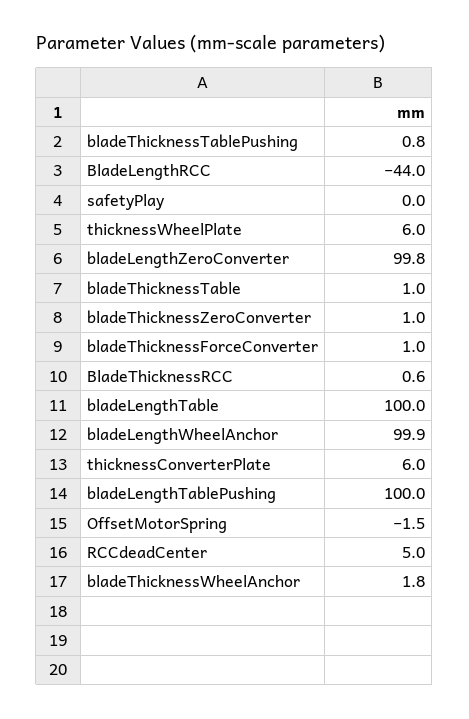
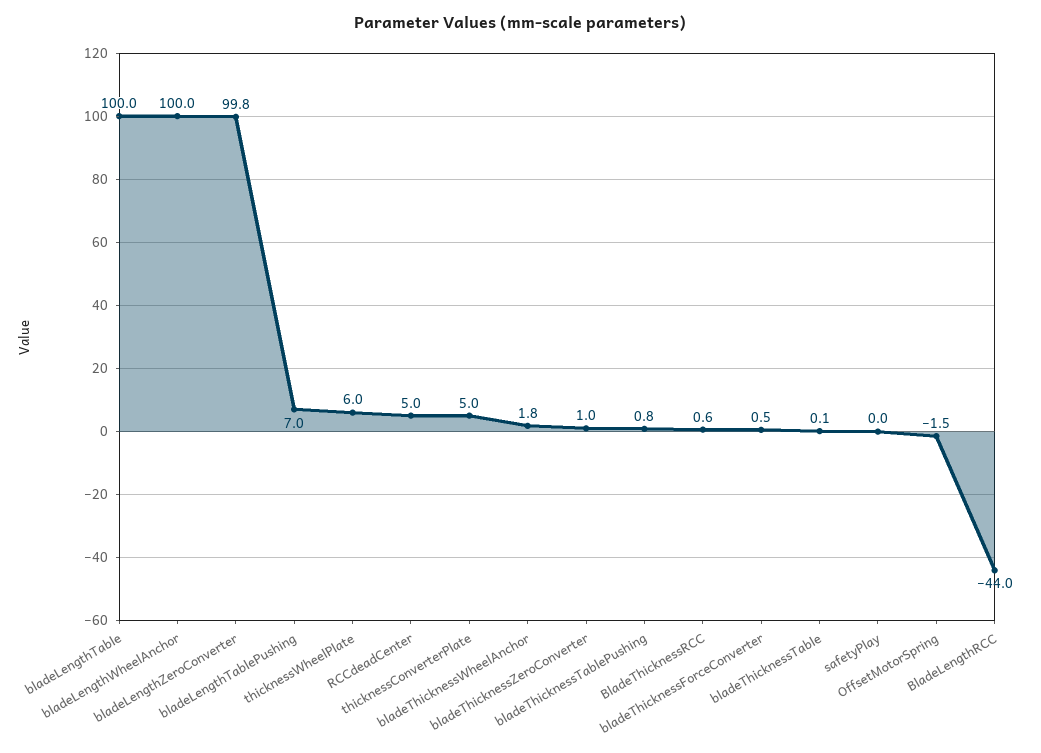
bladeThicknessTable: 1 -> 0.1
bladeThicknessForceConverter: 1 -> 0.5
bladeLengthWheelAnchor: 99.9 -> 100
thicknessConverterPlate: 6 -> 5
bladeLengthTablePushing: 100 -> 7

